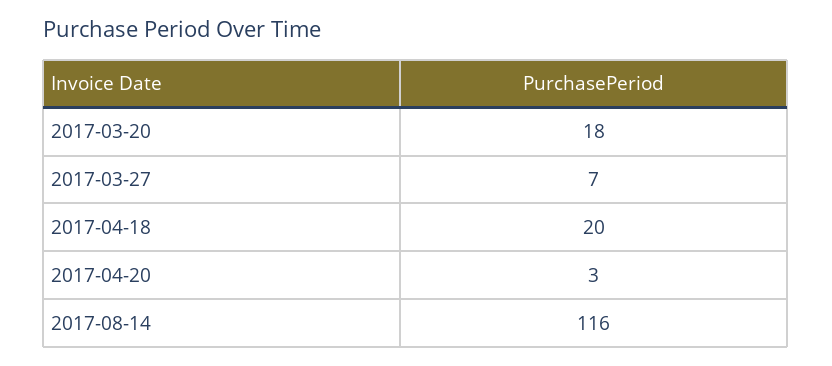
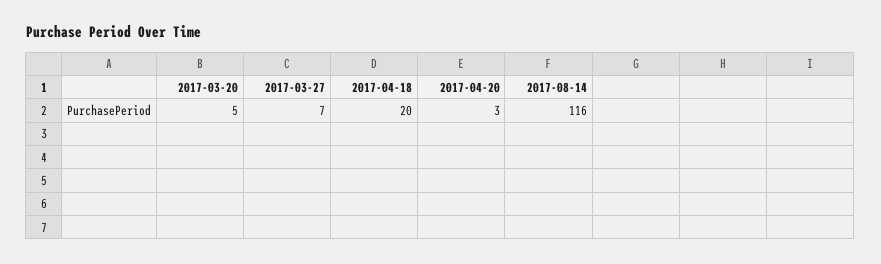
2017-03-20: 18 -> 5

